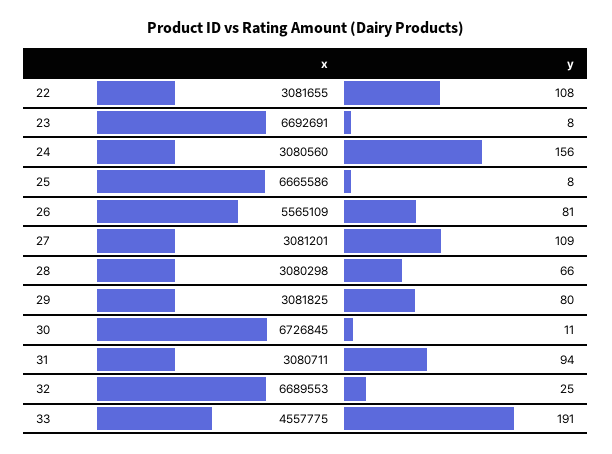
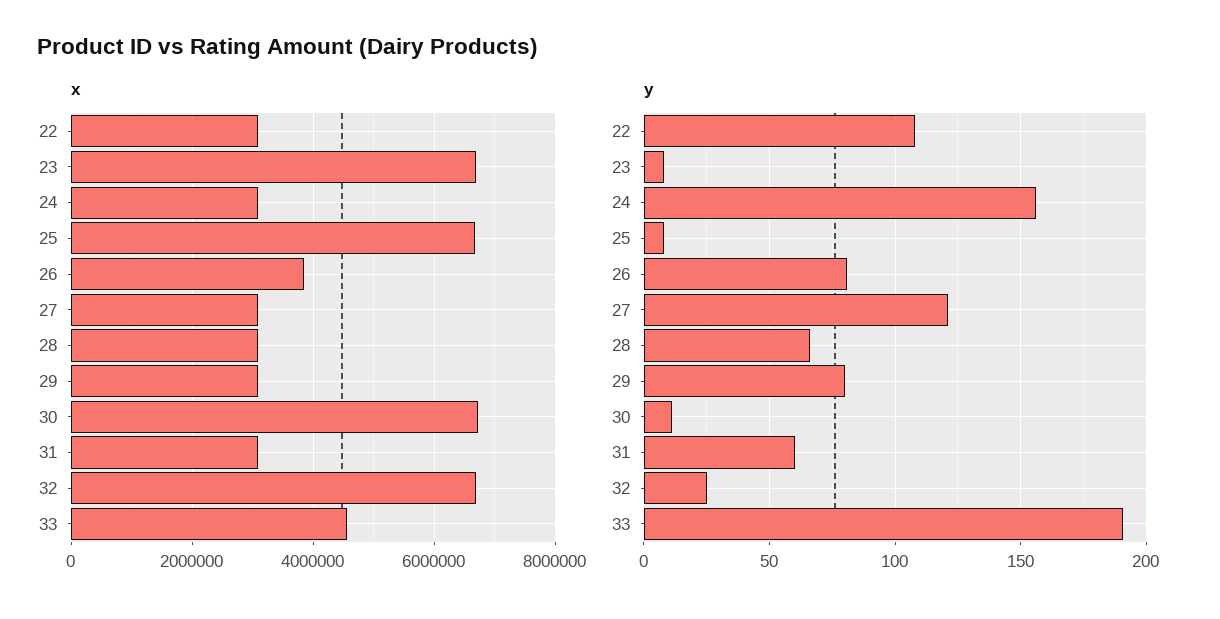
x, 26: 5565109 -> 3800000
y, 27: 109 -> 120
y, 31: 94 -> 60

